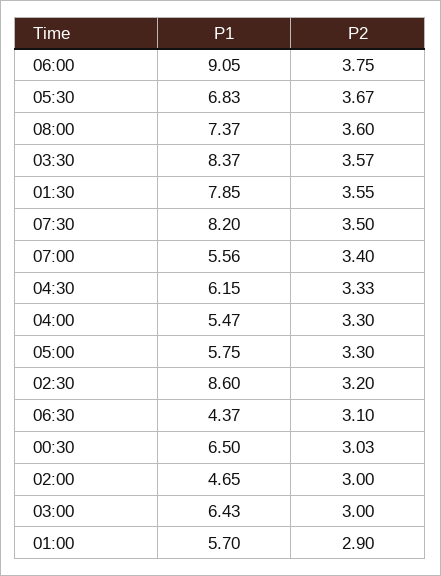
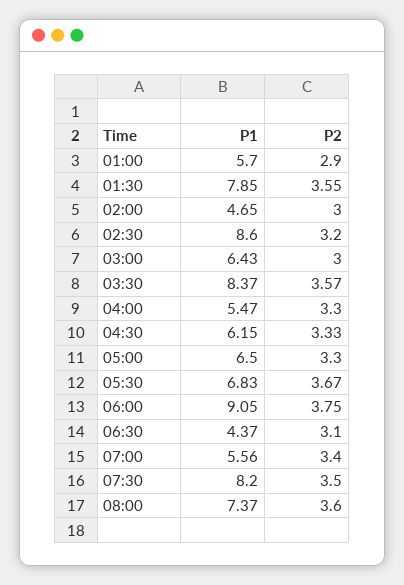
P1, 05:00: 5.75 -> 6.5
P1, 00:30: 6.5 -> none
P2, 00:30: 3.03 -> none

